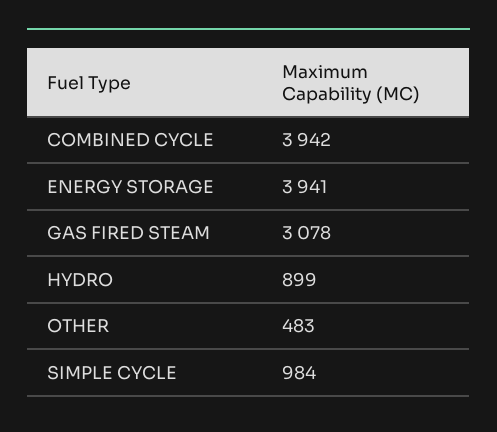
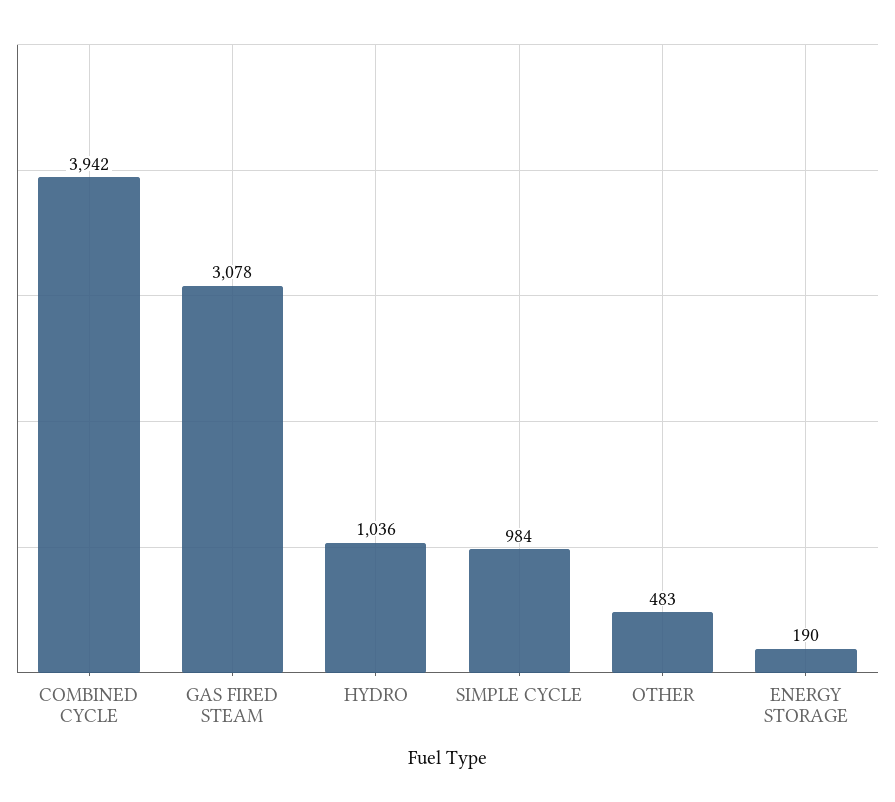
ENERGY STORAGE: 3941 -> 190
HYDRO: 899 -> 1036

